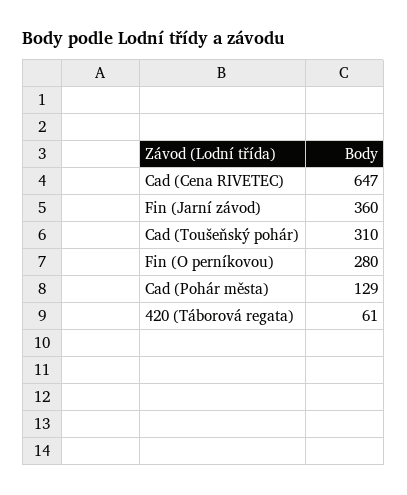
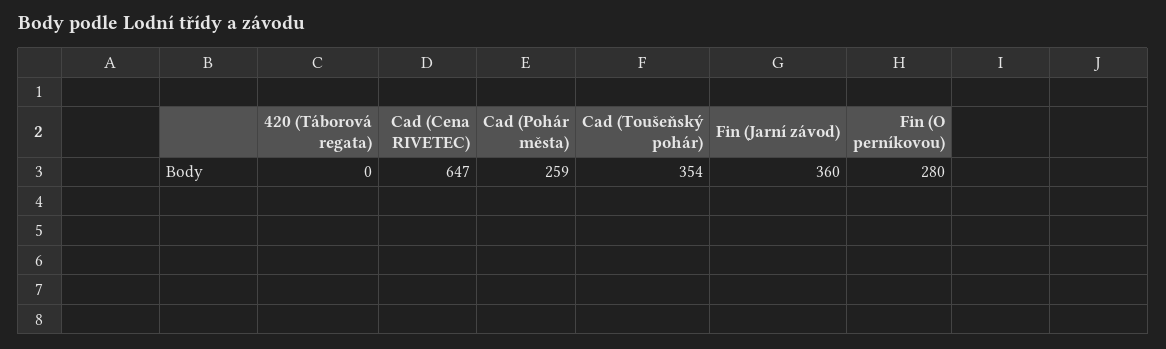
Cad (Toušeňský pohár): 310 -> 354
Cad (Pohár města): 129 -> 259
420 (Táborová regata): 61 -> 0

